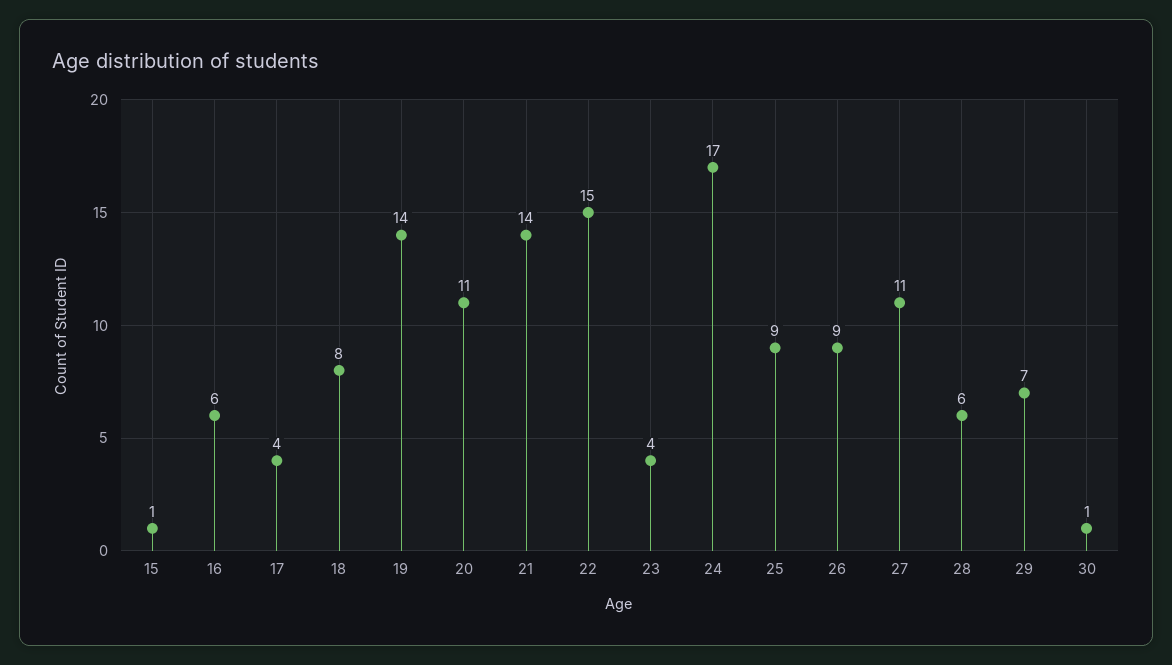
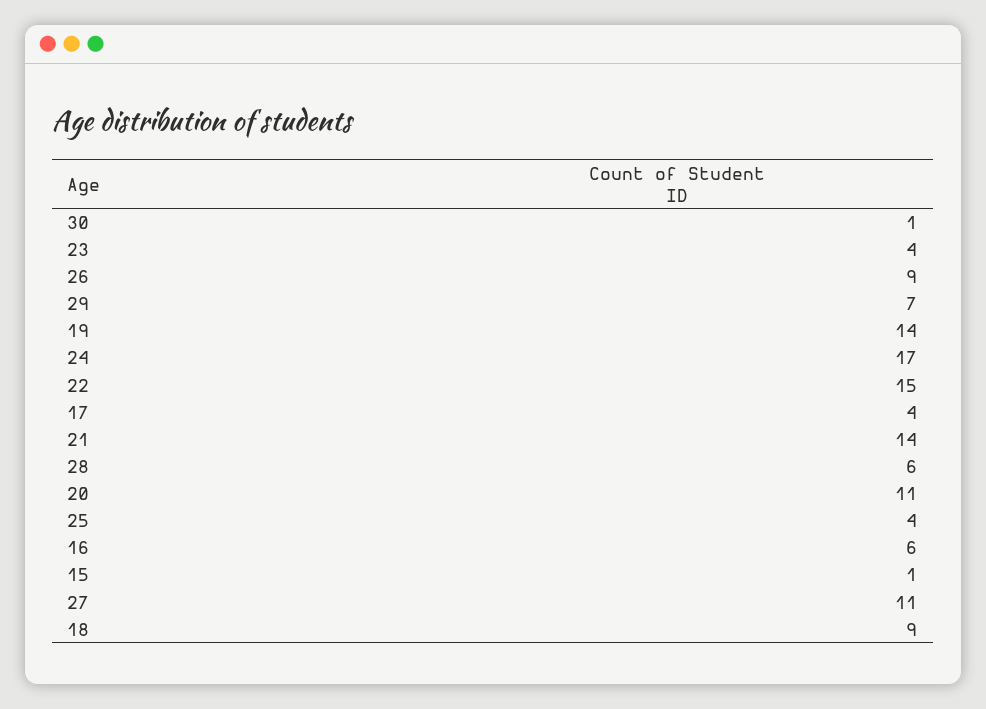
18: 8 -> 9
25: 9 -> 4

